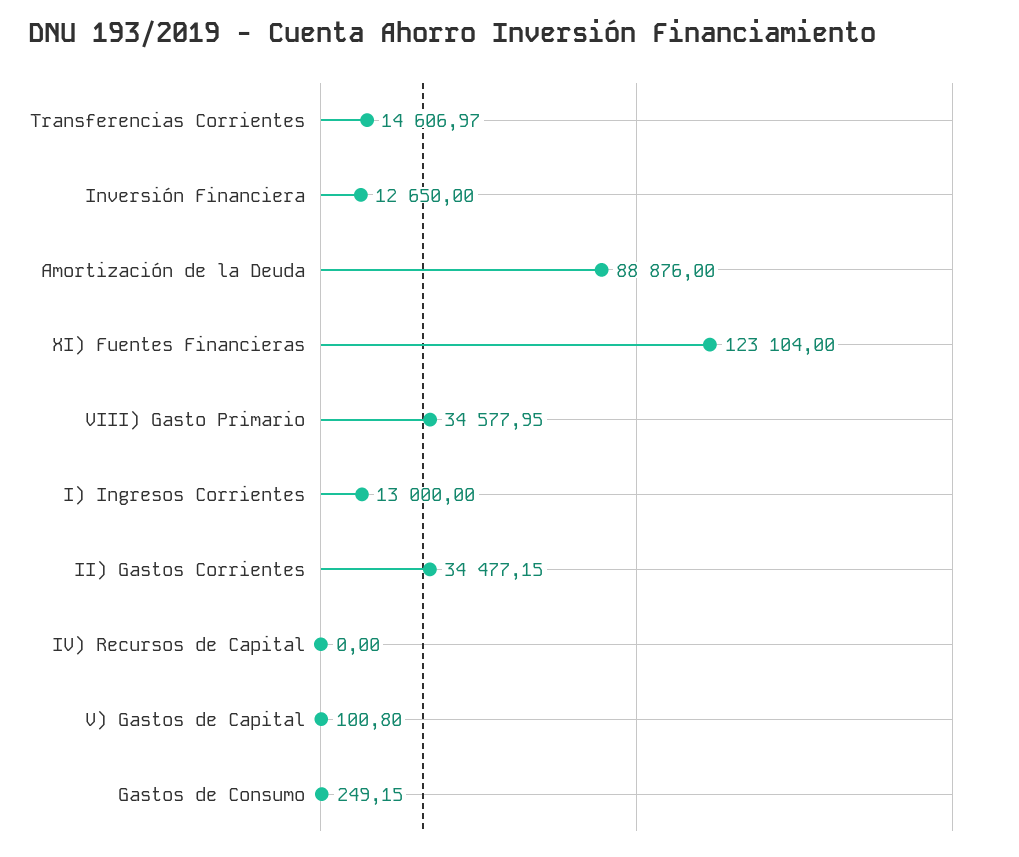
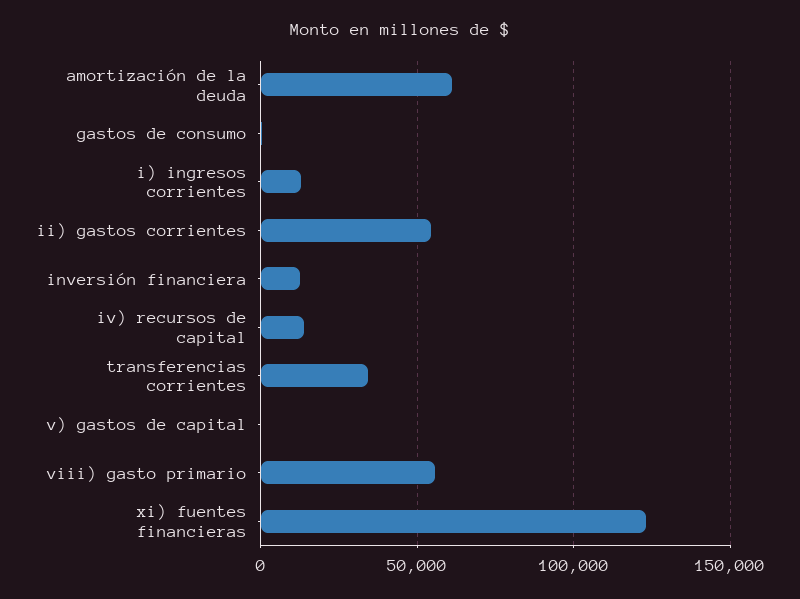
Transferencias Corrientes: 14606.97 -> 35000
Amortización de la Deuda: 88876 -> 60000
VIII) Gasto Primario: 34577.95 -> 55000
II) Gastos Corrientes: 34477.15 -> 55000
IV) Recursos de Capital: 0 -> 15000

